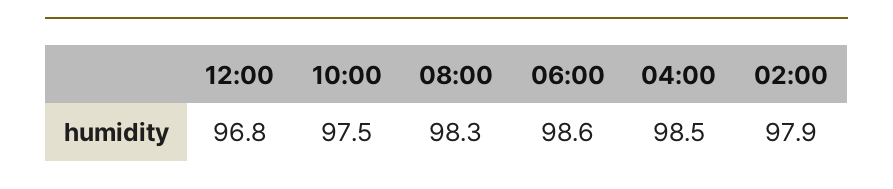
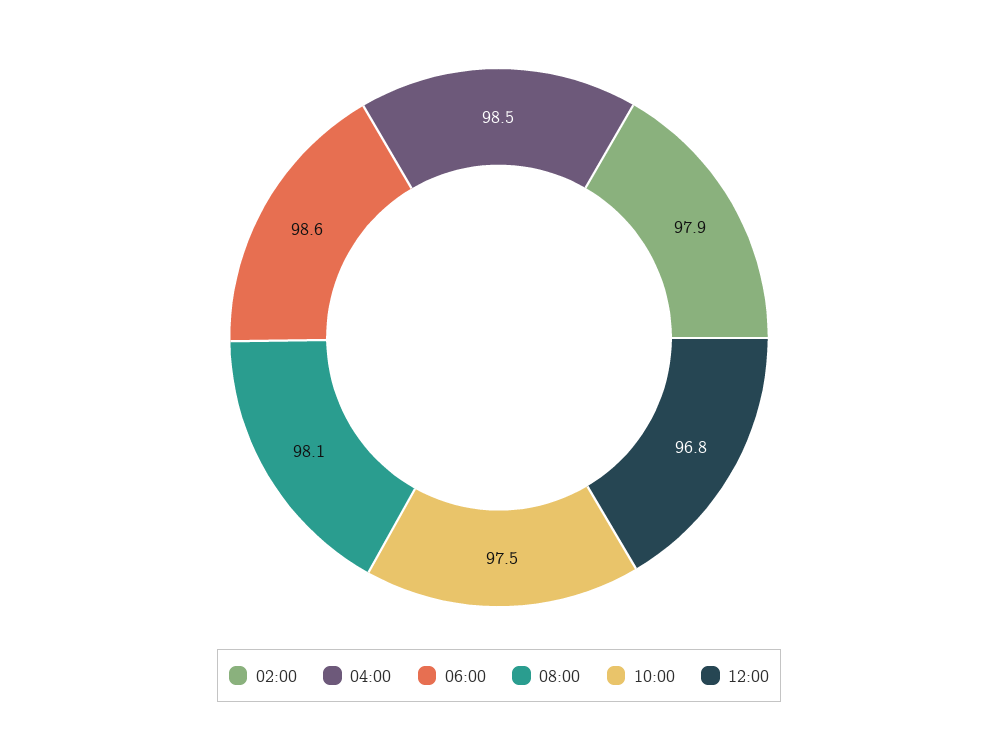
08:00: 98.3 -> 98.1

